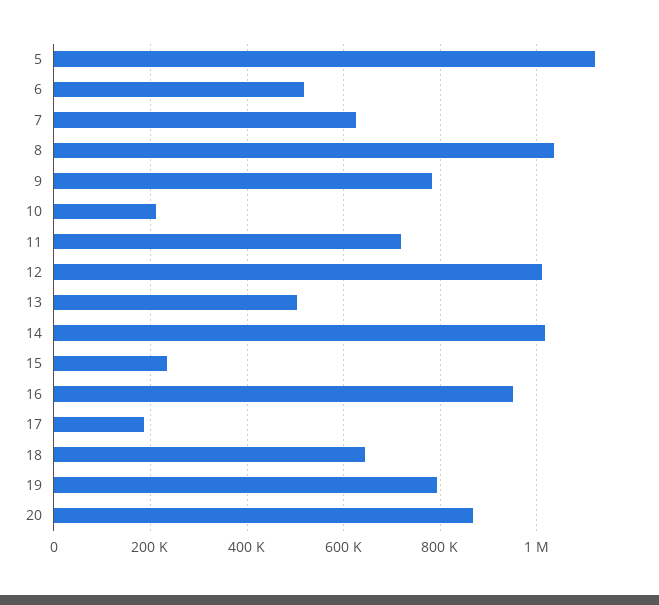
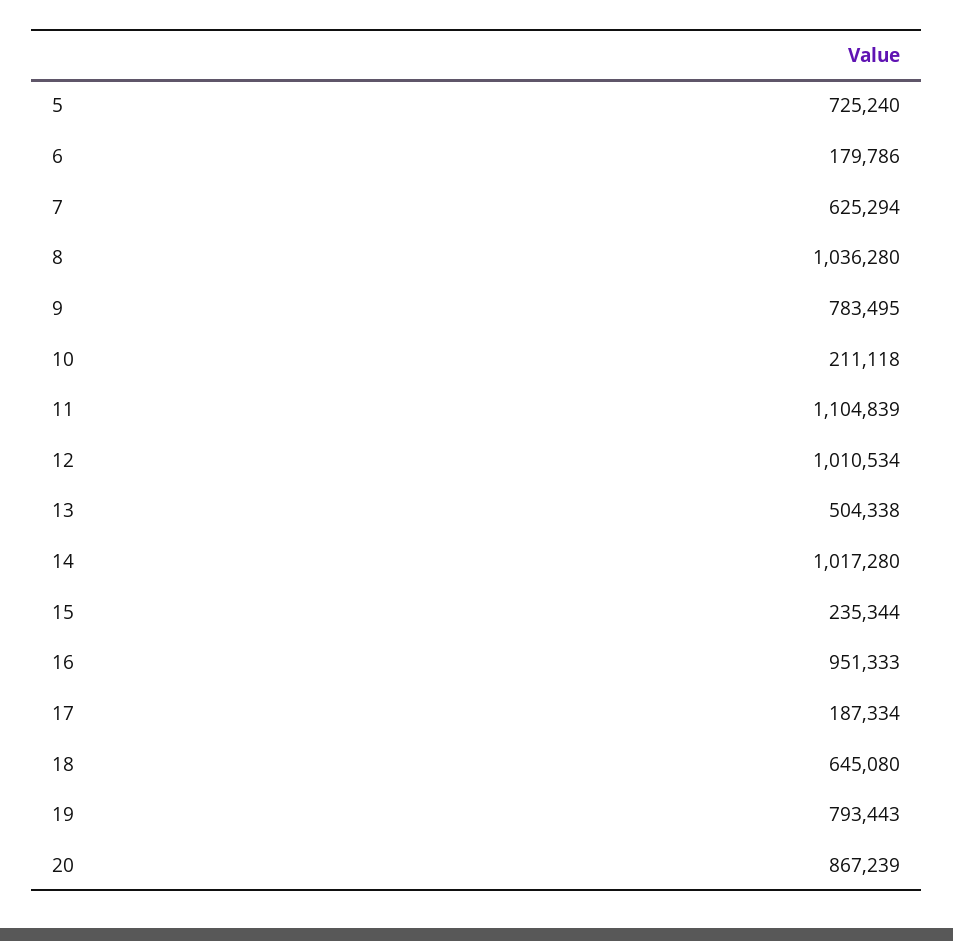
5: 1120000 -> 725240
6: 520000 -> 179786
11: 720000 -> 1104839

